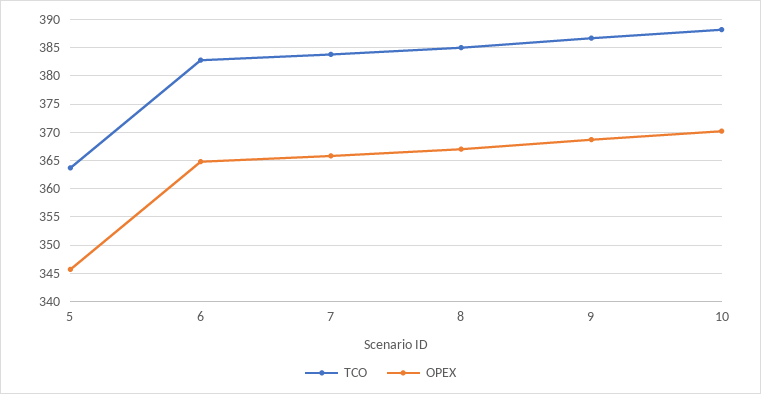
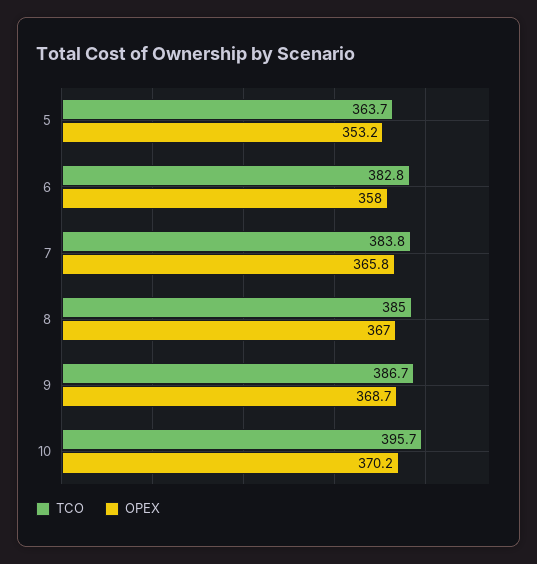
OPEX, 5: 345 -> 353.2
OPEX, 6: 365 -> 358
TCO, 10: 387.5 -> 395.7

